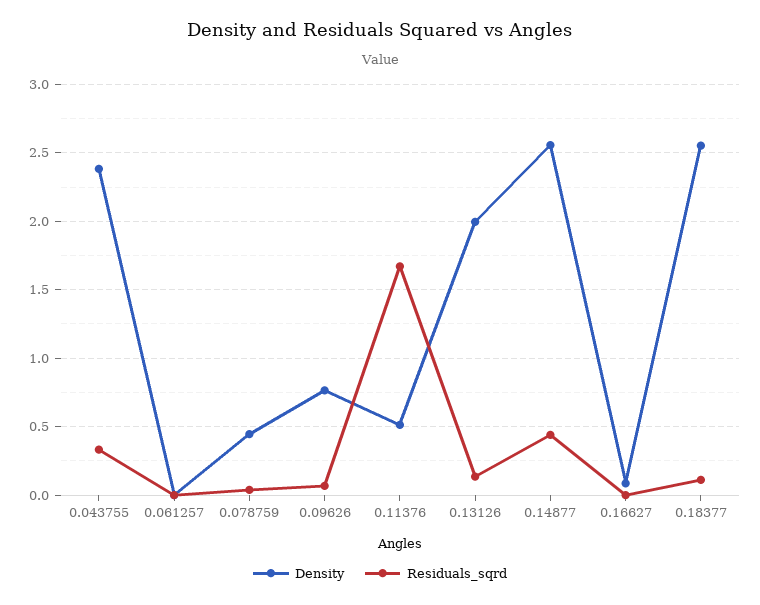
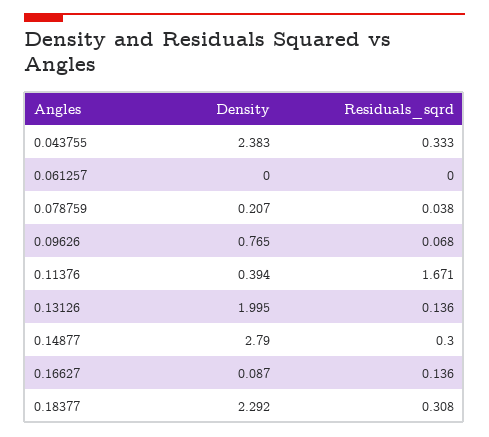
Density, 0.078759: 0.45 -> 0.207
Density, 0.11376: 0.5 -> 0.394
Density, 0.14877: 2.55 -> 2.79
Residuals_sqrd, 0.14877: 0.45 -> 0.3
Residuals_sqrd, 0.16627: 0 -> 0.136
Density, 0.18377: 2.55 -> 2.292
Residuals_sqrd, 0.18377: 0.1 -> 0.308

